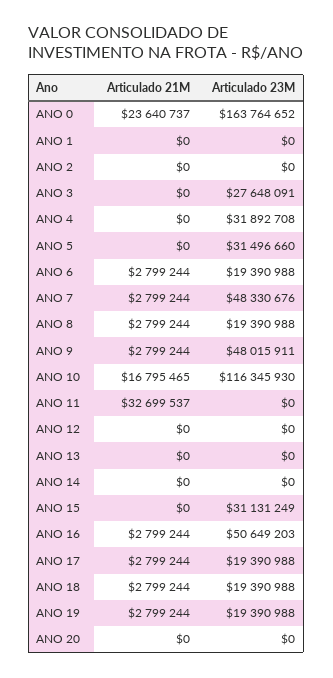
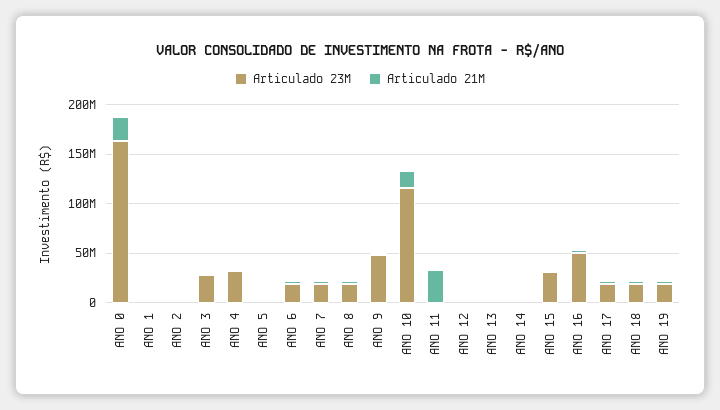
Articulado 23M, ANO 5: 31496660 -> 0
Articulado 23M, ANO 7: 48330676 -> 20000000
Articulado 21M, ANO 20: 0 -> none
Articulado 23M, ANO 20: 0 -> none

